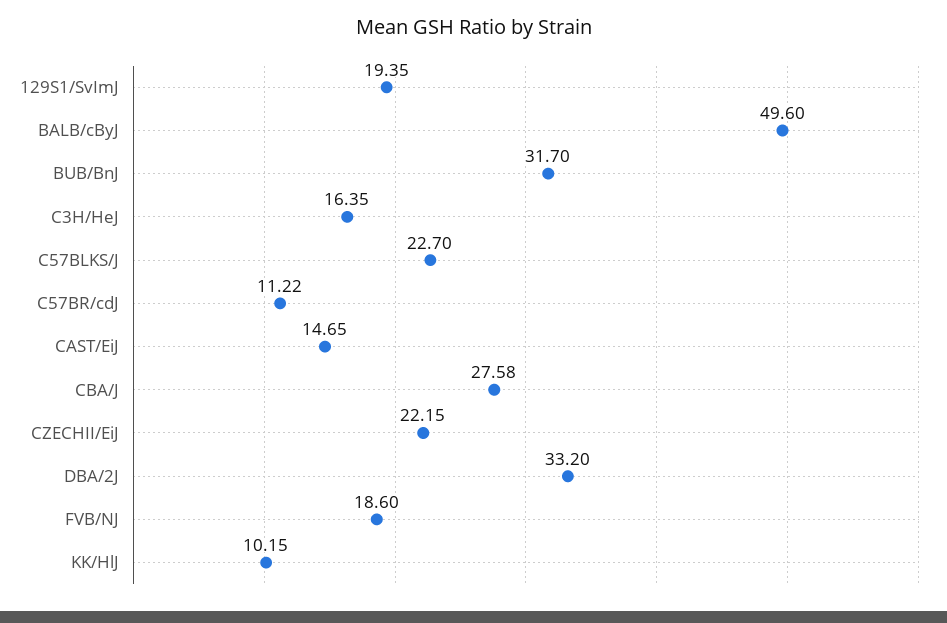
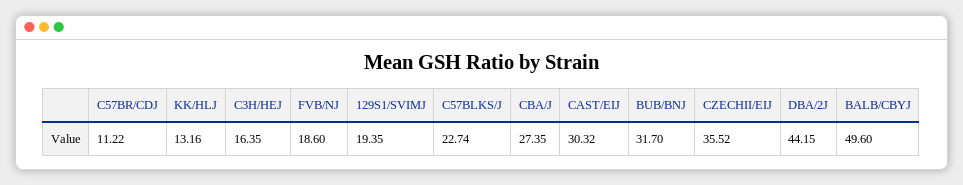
C57BLKS/J: 22.7 -> 22.74
CAST/EiJ: 14.65 -> 30.32
CBA/J: 27.58 -> 27.35
CZECHII/EiJ: 22.15 -> 35.52
DBA/2J: 33.2 -> 44.15
KK/HlJ: 10.15 -> 13.16

